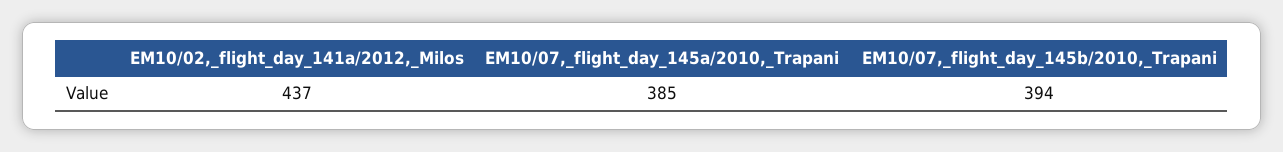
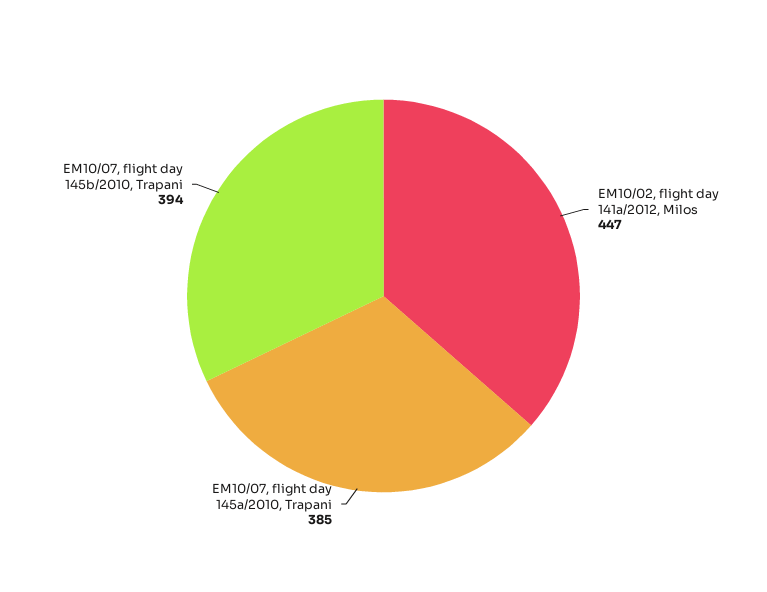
EM10/02,_flight_day_141a/2012,_Milos: 437 -> 447

